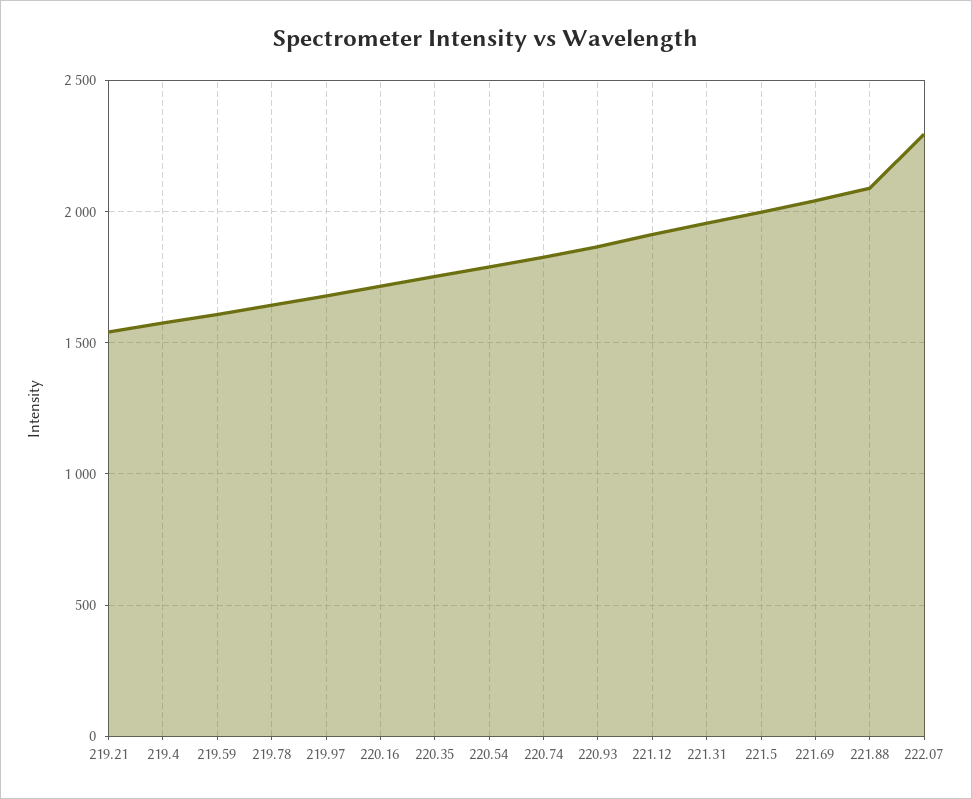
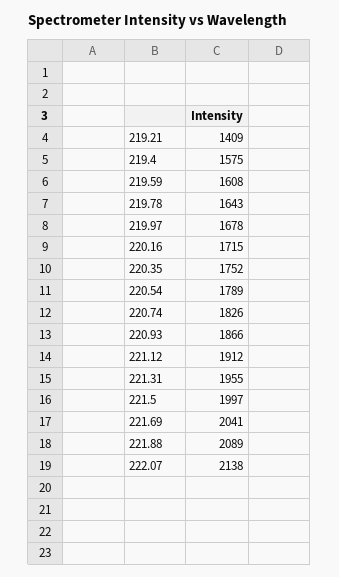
219.21: 1550 -> 1409
222.07: 2300 -> 2138

